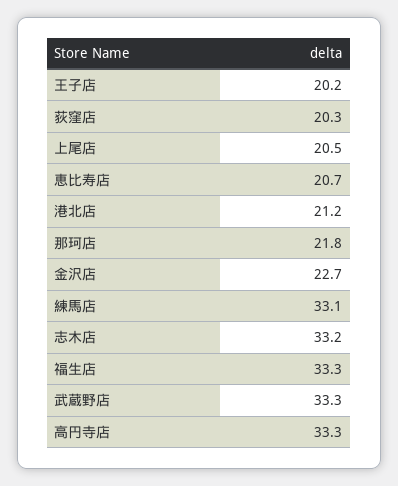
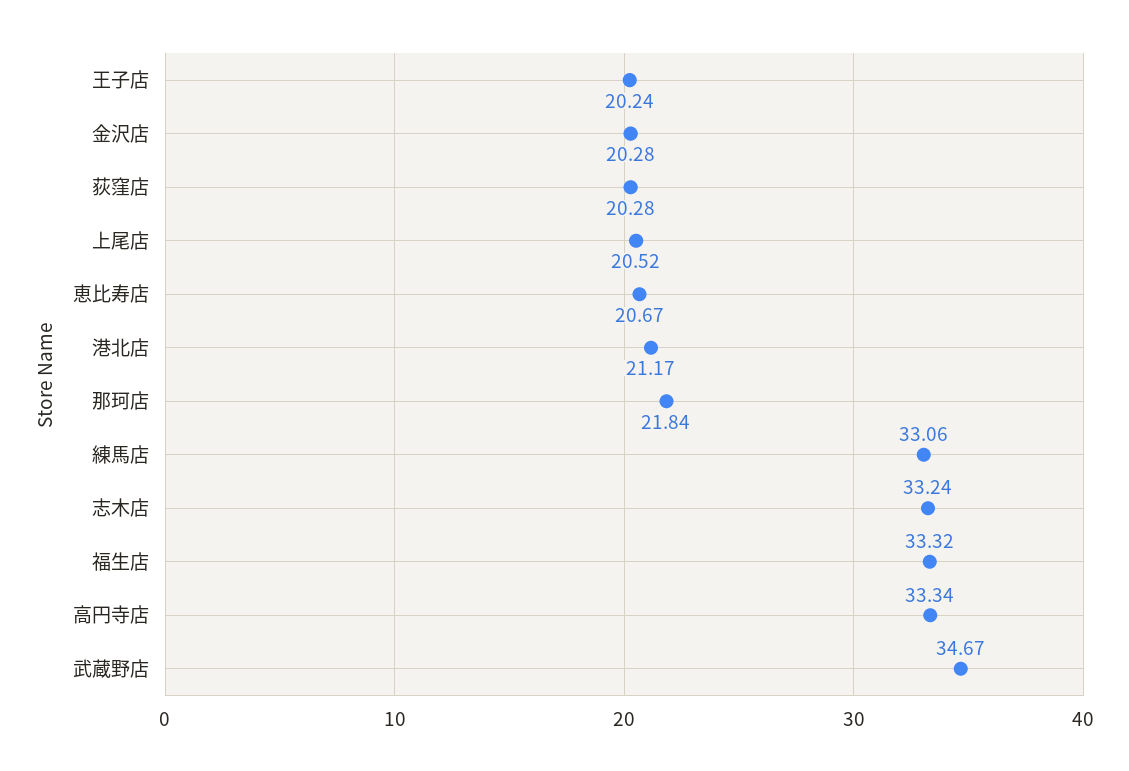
金沢店: 22.7 -> 20.28
武蔵野店: 33.3 -> 34.67

